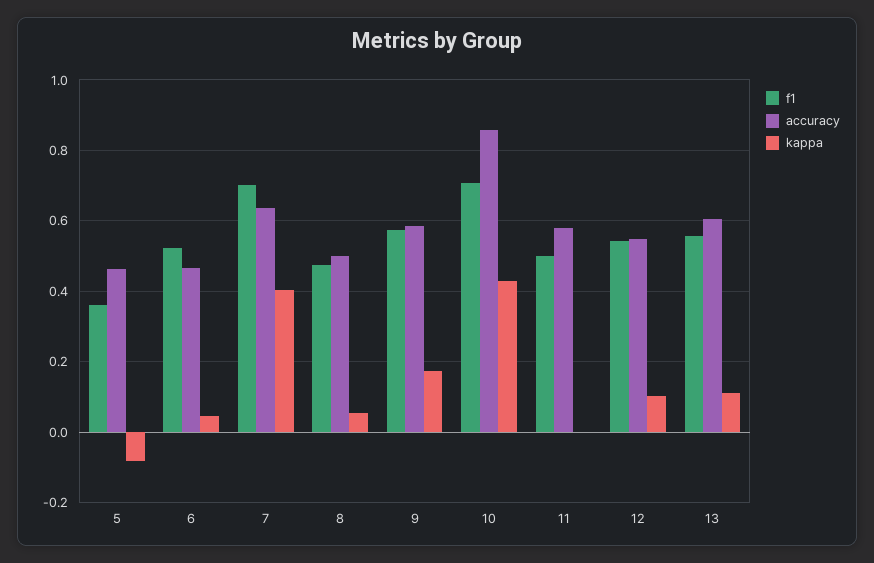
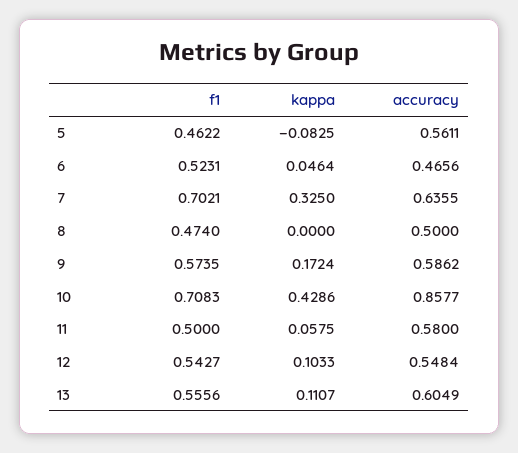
f1, 5: 0.36 -> 0.4622
accuracy, 5: 0.46 -> 0.5611
kappa, 7: 0.4 -> 0.325
kappa, 8: 0.06 -> 0
kappa, 11: 0 -> 0.0575

